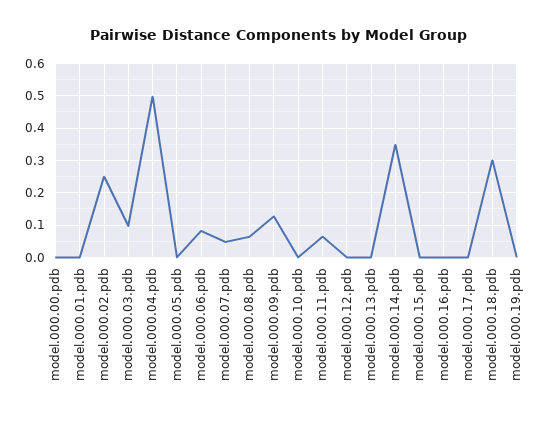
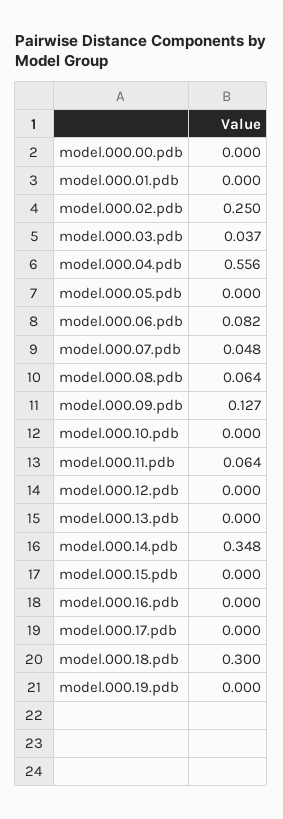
model.000.03.pdb: 0.1 -> 0.037
model.000.04.pdb: 0.5 -> 0.556

